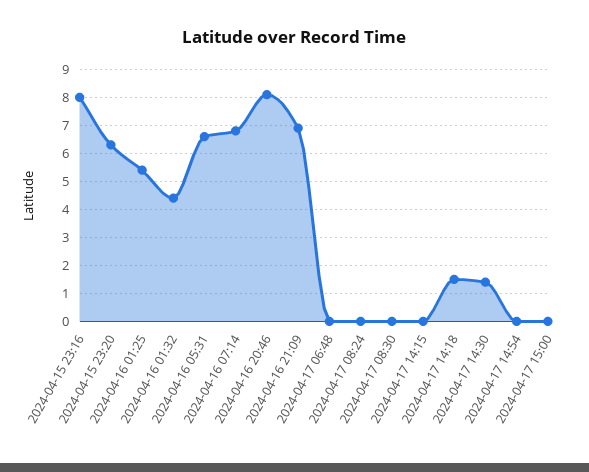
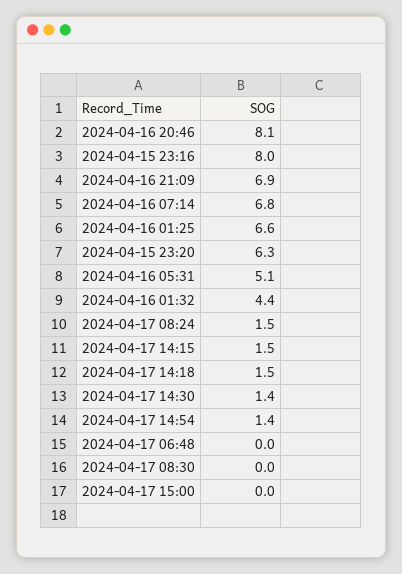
2024-04-16 01:25: 5.5 -> 6.6
2024-04-16 05:31: 6.5 -> 5.1
2024-04-17 08:24: 0 -> 1.5
2024-04-17 14:15: 0 -> 1.5
2024-04-17 14:54: 0 -> 1.4

